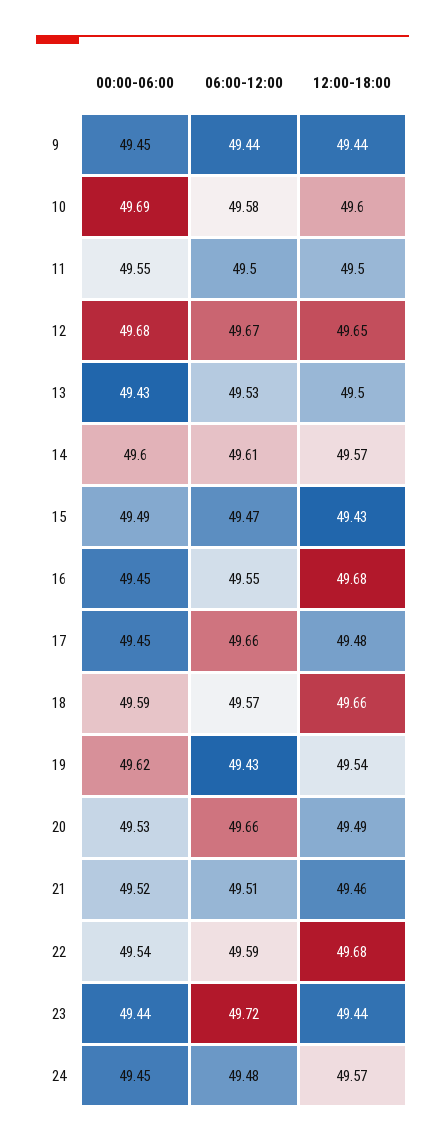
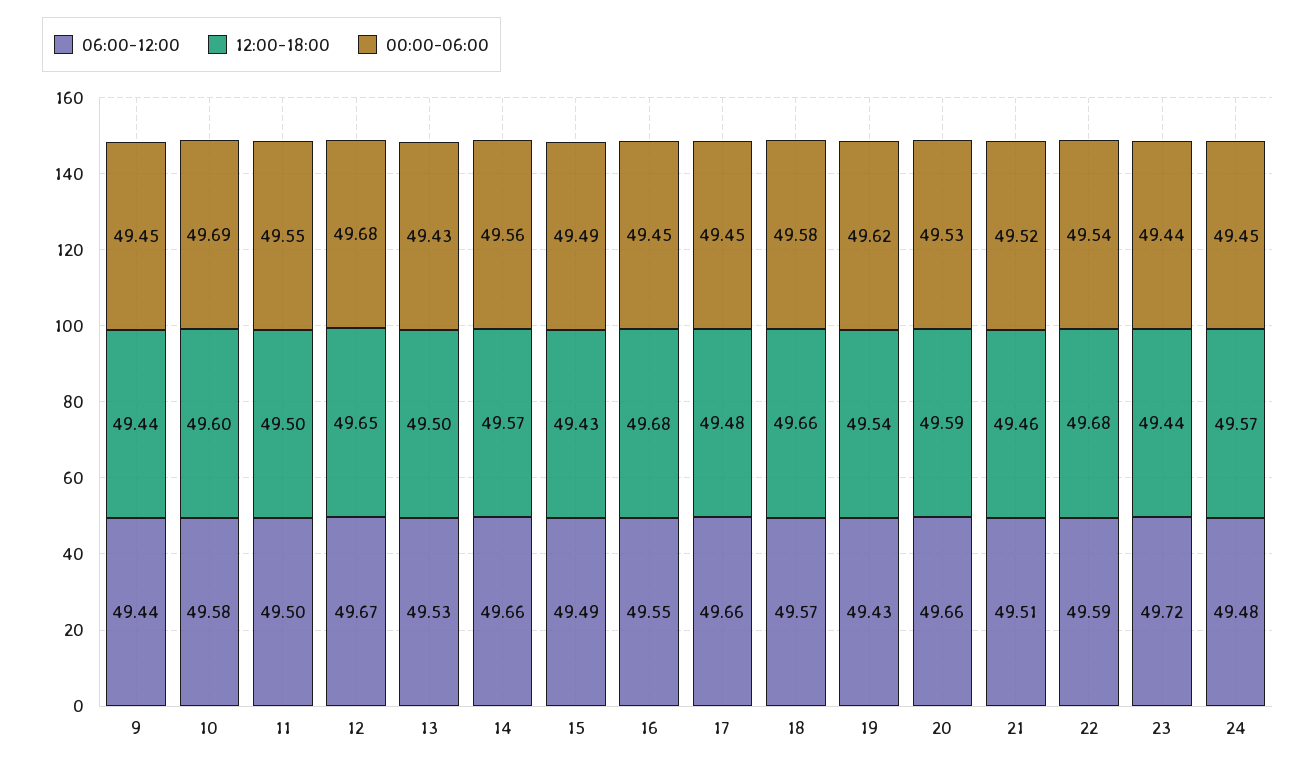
00:00-06:00, 14: 49.6 -> 49.56
06:00-12:00, 14: 49.61 -> 49.66
06:00-12:00, 15: 49.47 -> 49.49
00:00-06:00, 18: 49.59 -> 49.58
12:00-18:00, 20: 49.49 -> 49.59

